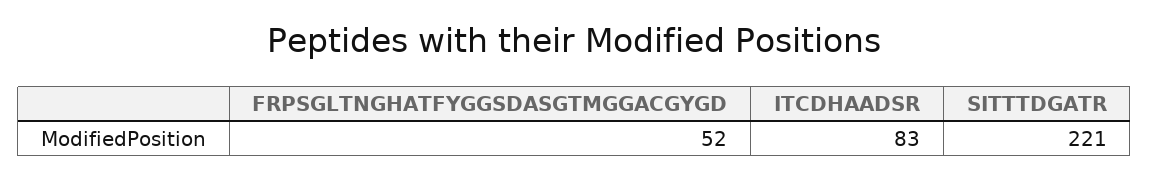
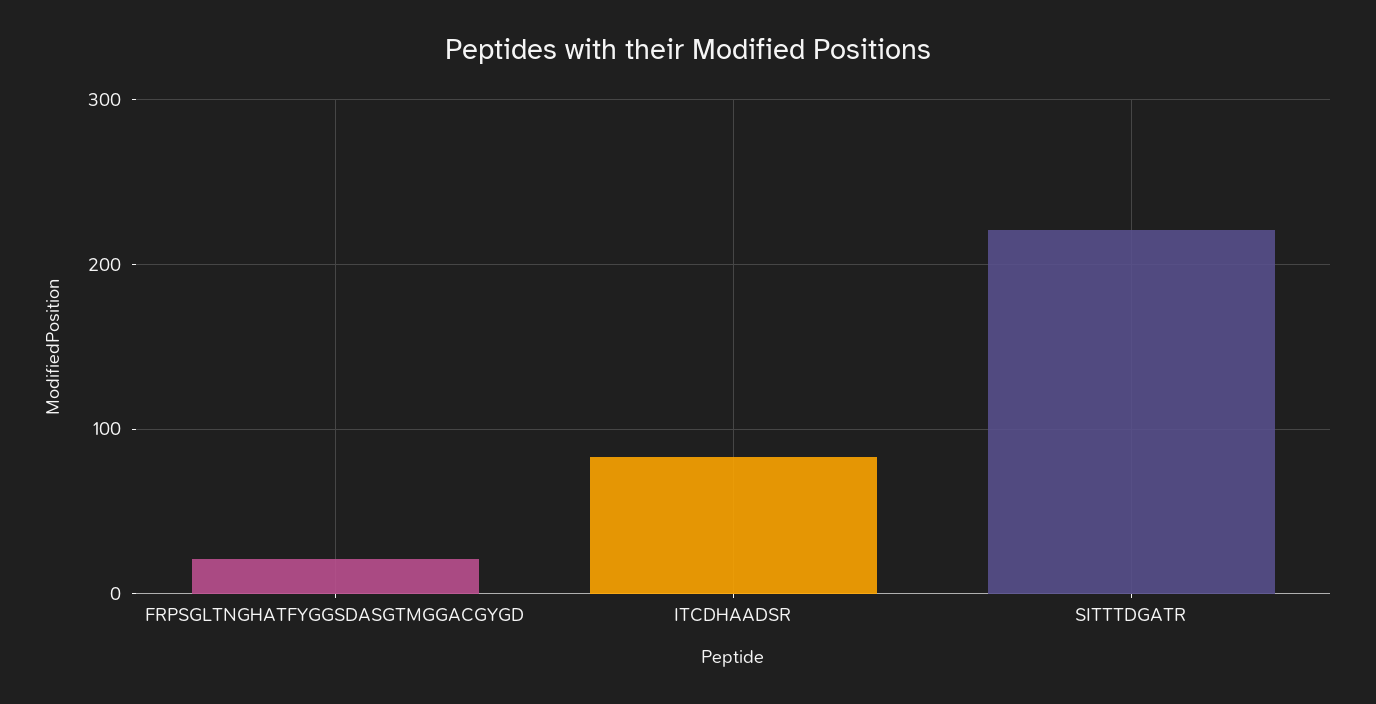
FRPSGLTNGHATFYGGSDASGTMGGACGYGD: 52 -> 20

